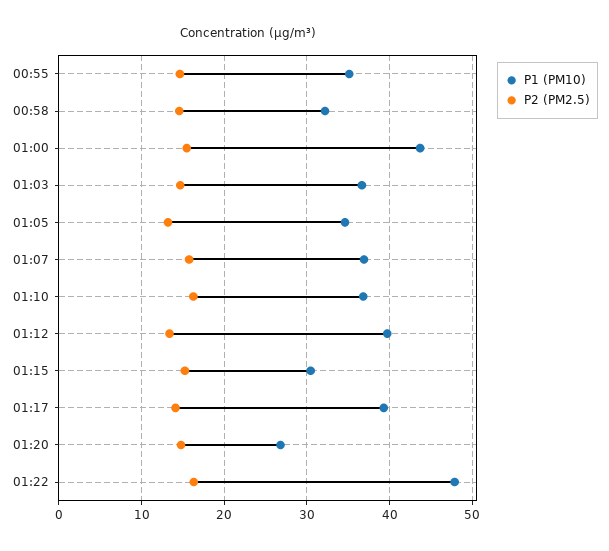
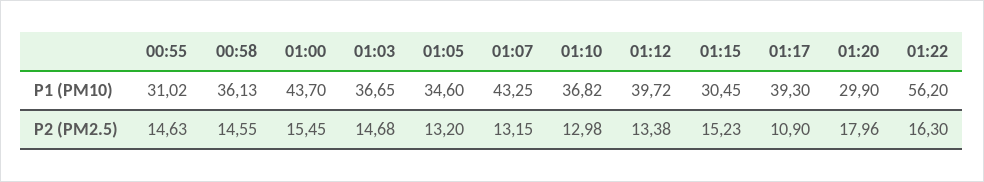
P1 (PM10), 00:55: 35 -> 31.02
P1 (PM10), 00:58: 32 -> 36.13
P1 (PM10), 01:07: 37 -> 43.25
P2 (PM2.5), 01:07: 16 -> 13.15
P2 (PM2.5), 01:10: 16 -> 12.98
P2 (PM2.5), 01:17: 14 -> 10.9
P1 (PM10), 01:20: 27 -> 29.9
P2 (PM2.5), 01:20: 15 -> 17.96
P1 (PM10), 01:22: 48 -> 56.2

